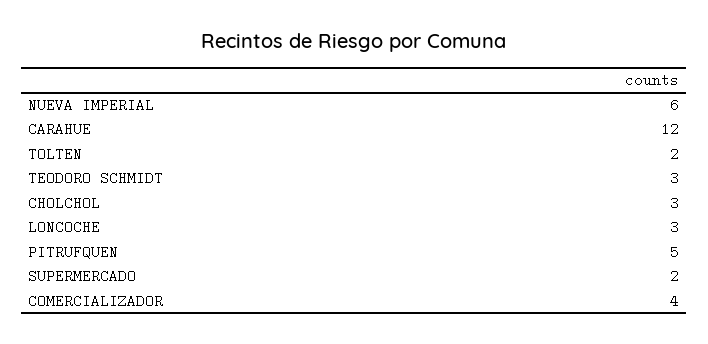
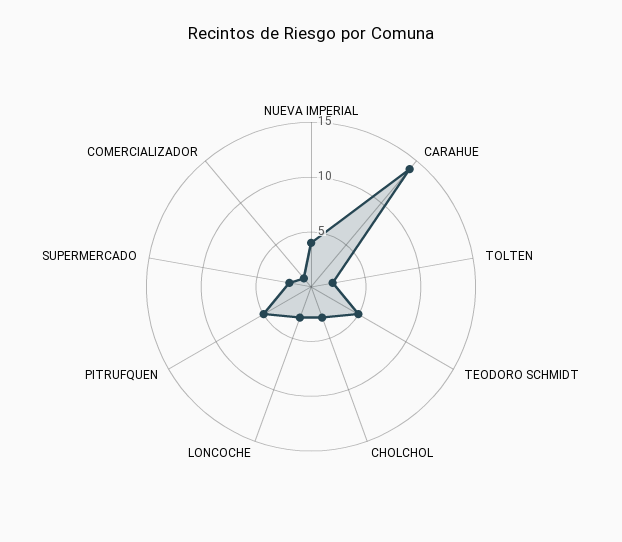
NUEVA IMPERIAL: 6 -> 4
CARAHUE: 12 -> 14
TEODORO SCHMIDT: 3 -> 5
COMERCIALIZADOR: 4 -> 1

